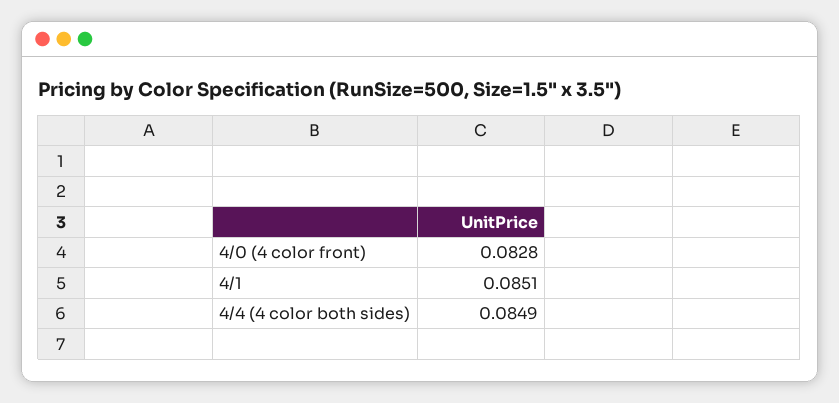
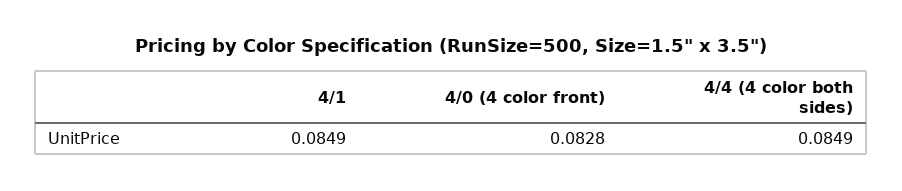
4/1: 0.0851 -> 0.0849

